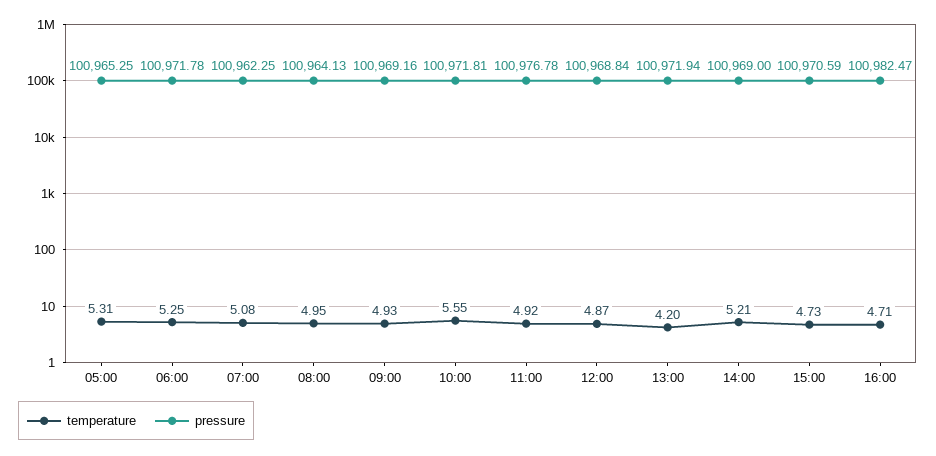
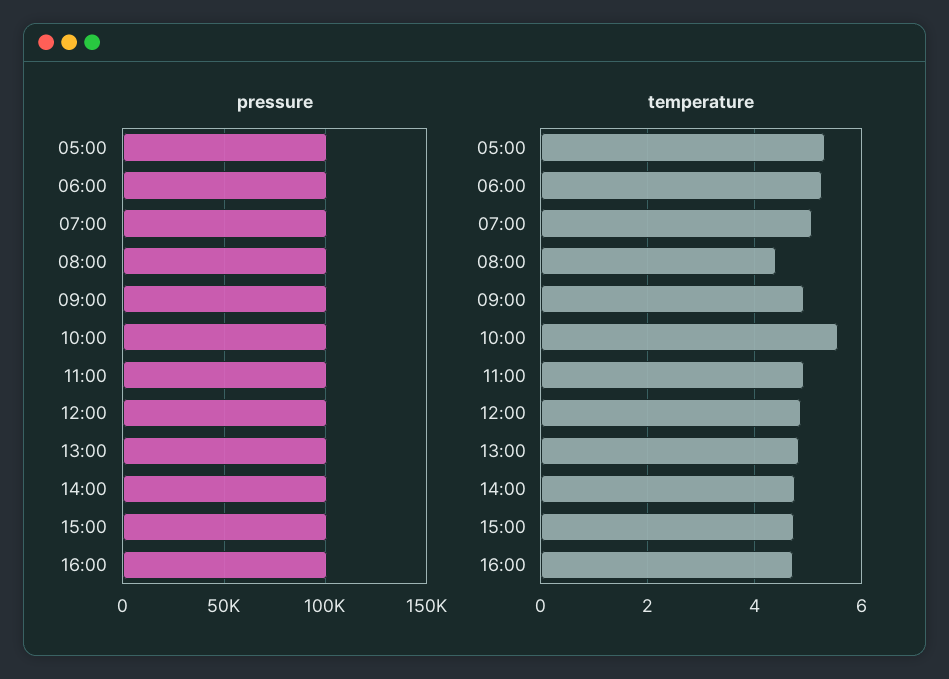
temperature, 08:00: 4.95 -> 4.4
temperature, 13:00: 4.2 -> 4.8
temperature, 14:00: 5.21 -> 4.8

